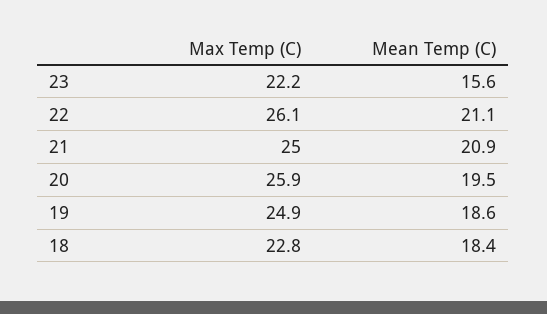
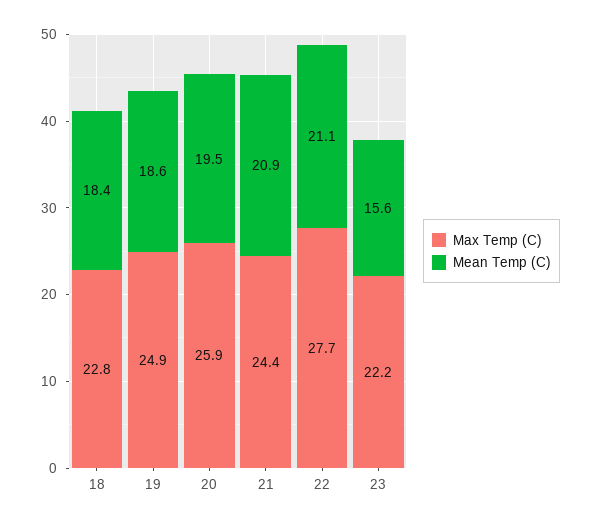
Max Temp (C), 22: 26.1 -> 27.7
Max Temp (C), 21: 25 -> 24.4

